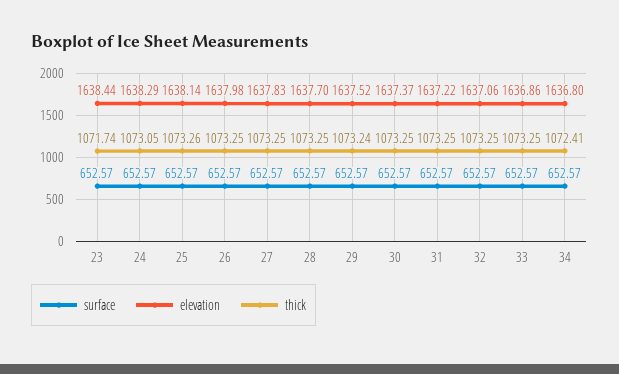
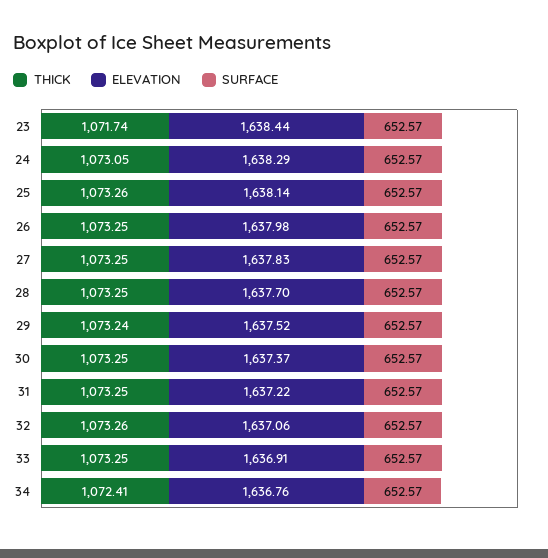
thick, 32: 1073.25 -> 1073.26
elevation, 33: 1636.86 -> 1636.91
elevation, 34: 1636.8 -> 1636.76

